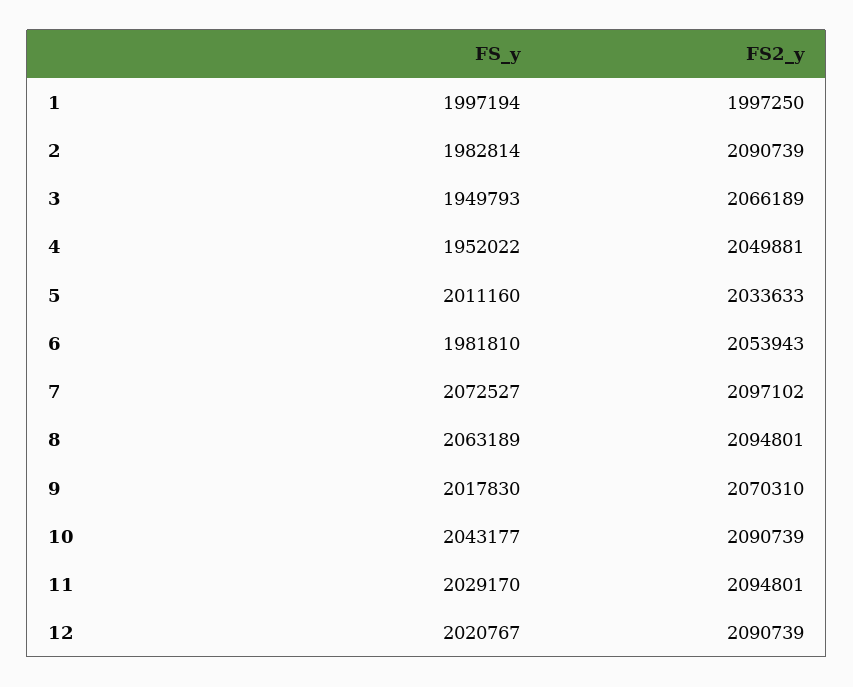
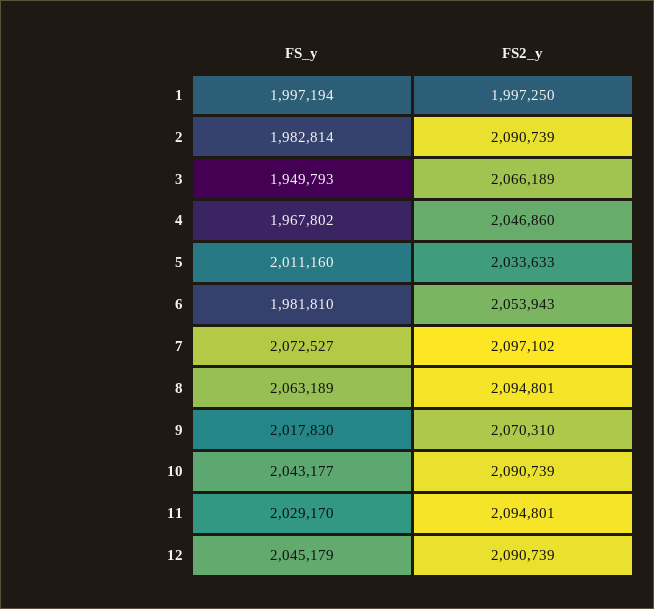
FS_y, 4: 1952022 -> 1967802
FS2_y, 4: 2049881 -> 2046860
FS_y, 12: 2020767 -> 2045179

